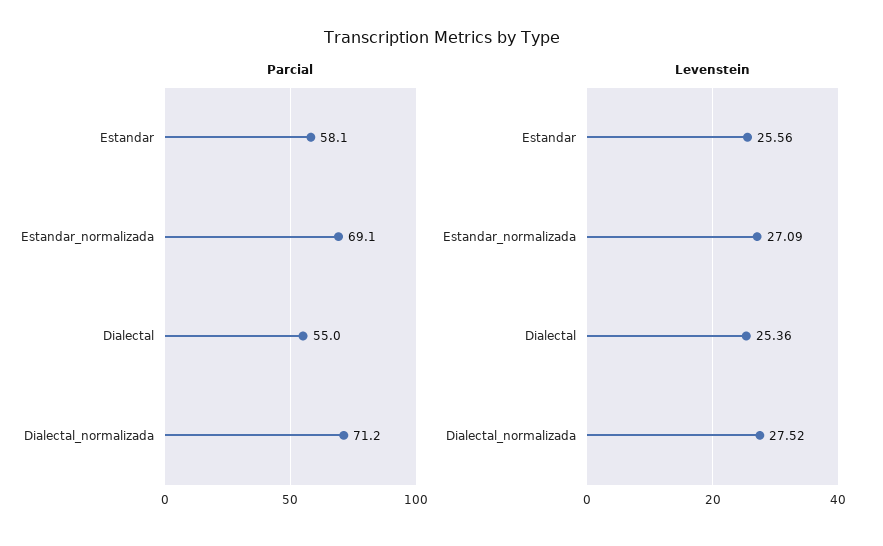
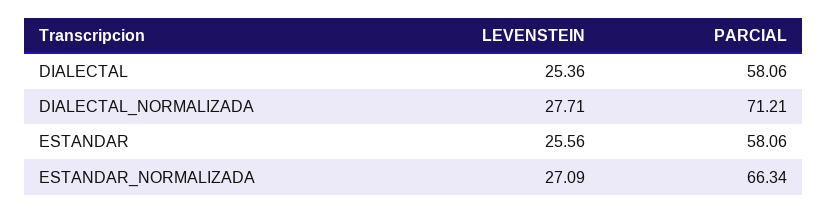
Parcial, Estandar_normalizada: 69.1 -> 66.34
Parcial, Dialectal: 55 -> 58.06
Levenstein, Dialectal_normalizada: 27.52 -> 27.71

